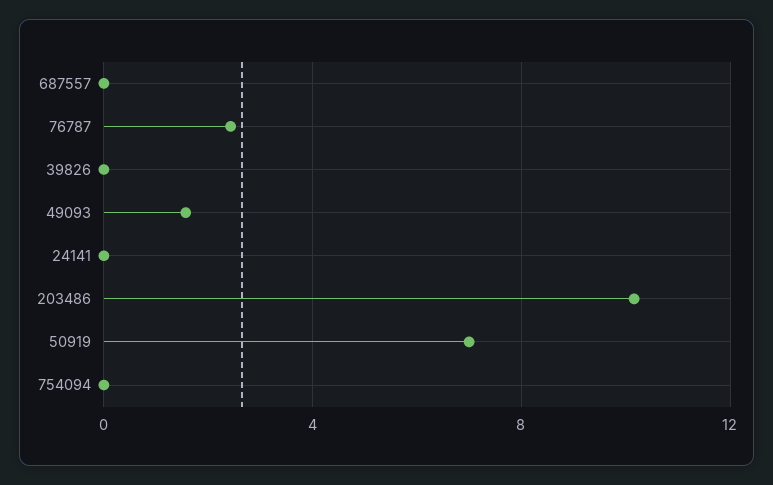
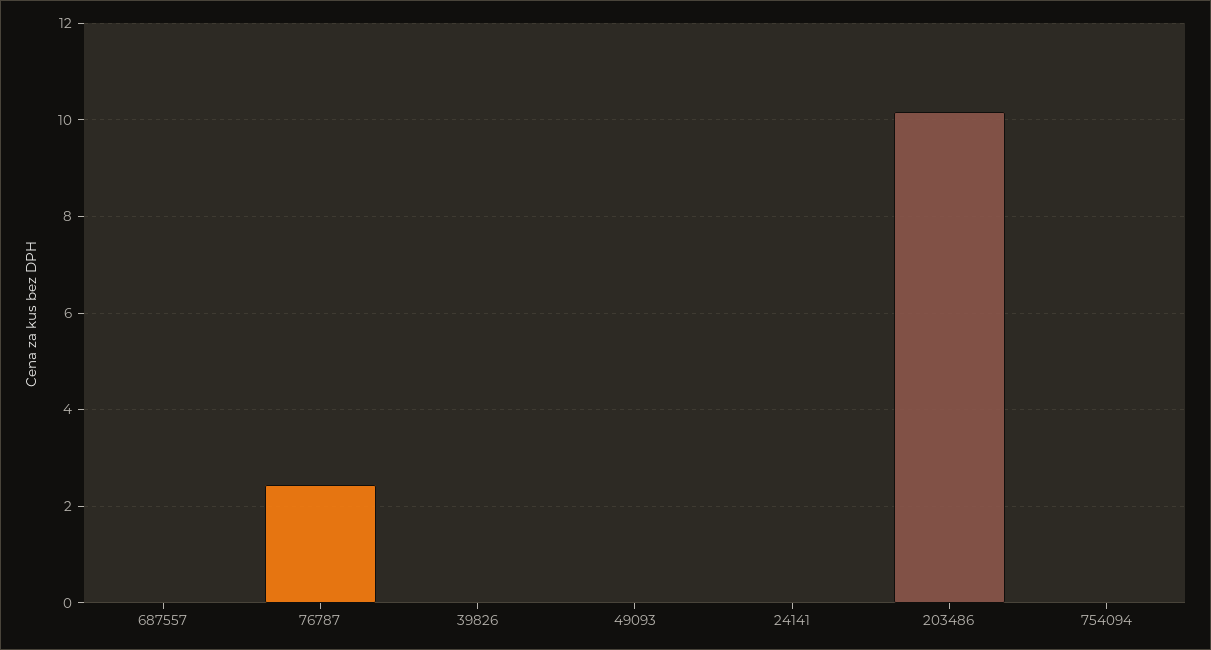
49093: 1.5 -> 0
50919: 7 -> none

